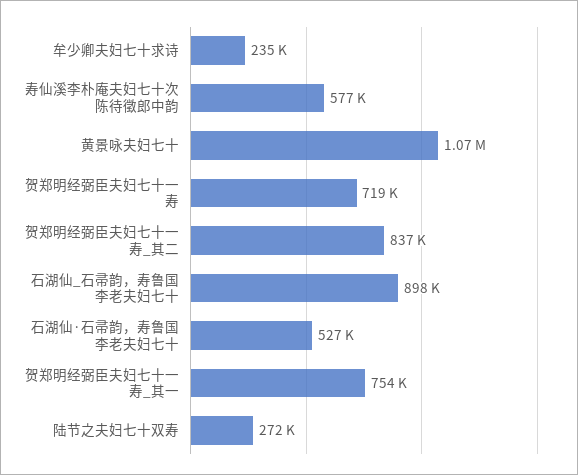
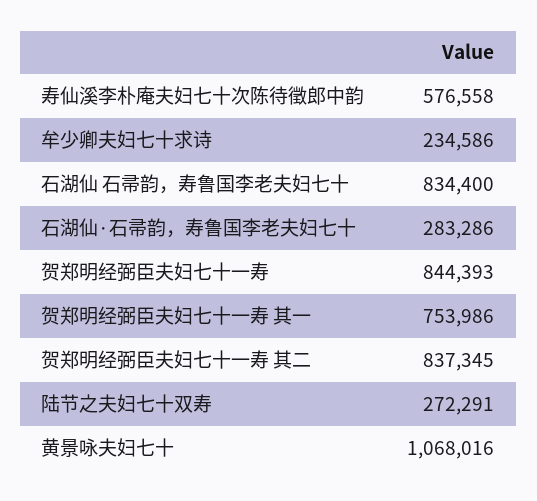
贺郑明经弼臣夫妇七十一寿: 719000 -> 844393
石湖仙_石帚韵，寿鲁国李老夫妇七十: 898000 -> 834400
石湖仙·石帚韵，寿鲁国李老夫妇七十: 527000 -> 283286

